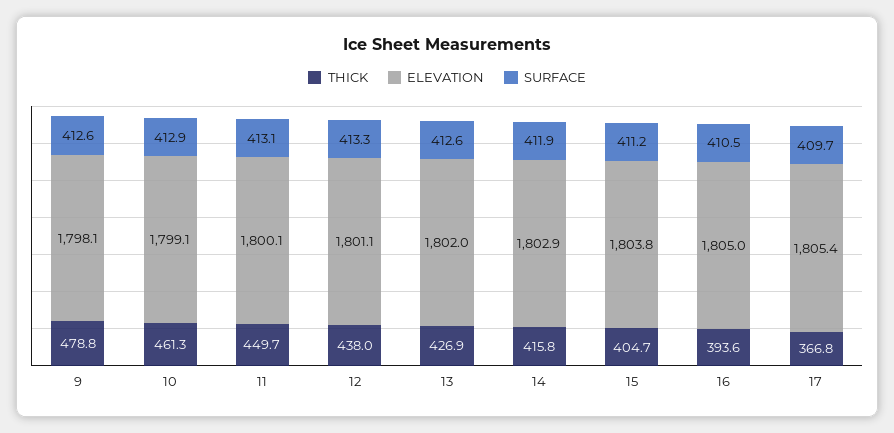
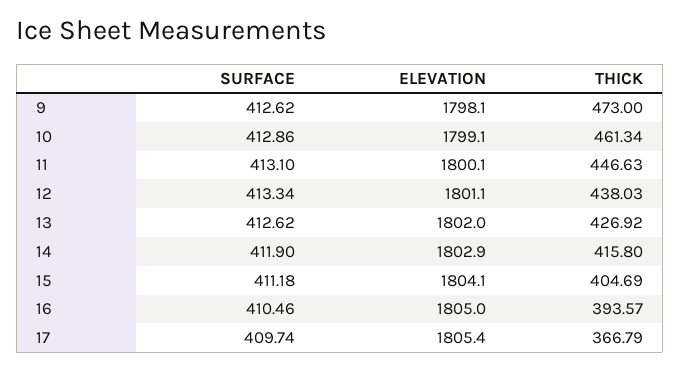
THICK, 9: 478.8 -> 473
THICK, 11: 449.7 -> 446.63
ELEVATION, 15: 1803.8 -> 1804.1

